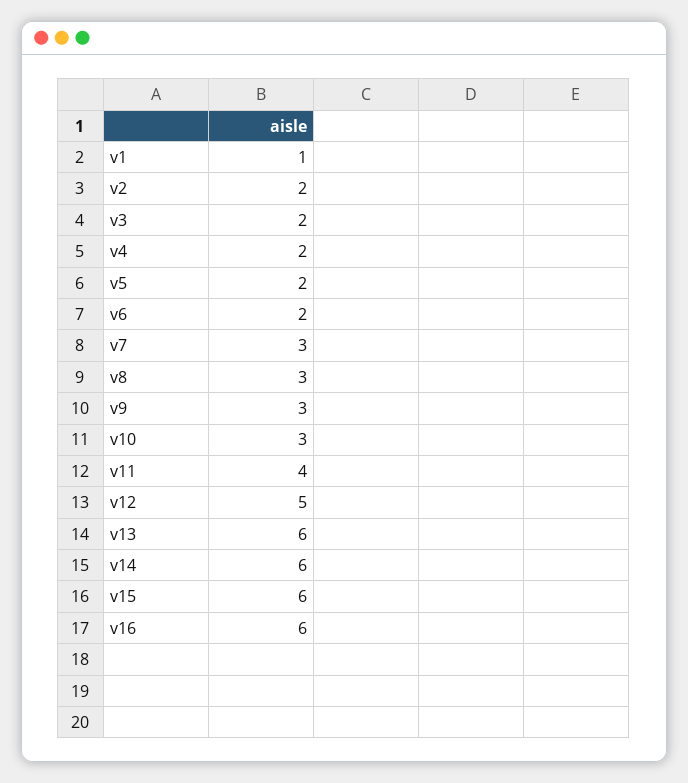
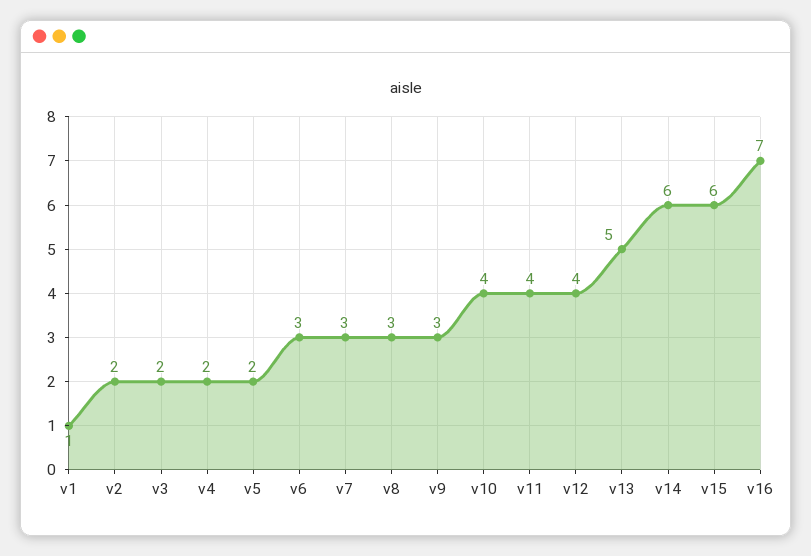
v6: 2 -> 3
v10: 3 -> 4
v12: 5 -> 4
v13: 6 -> 5
v16: 6 -> 7

